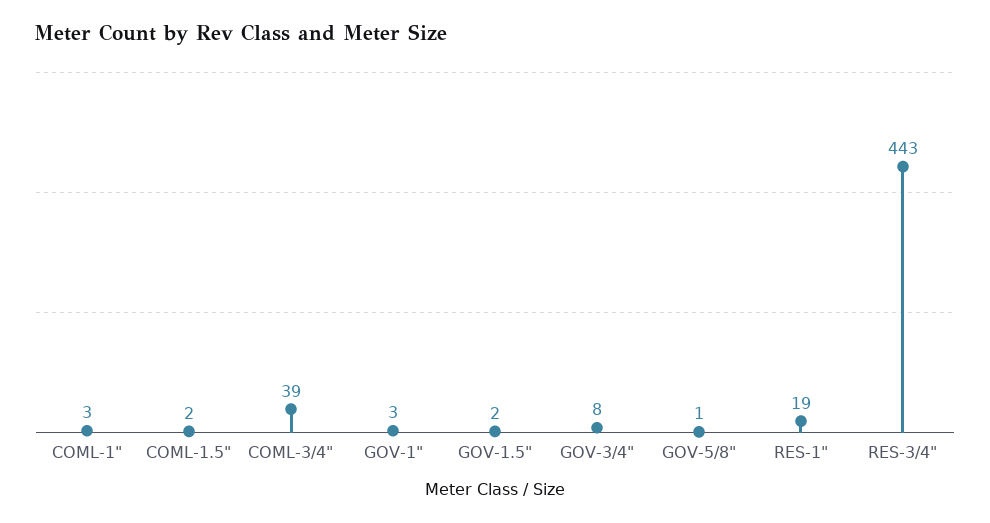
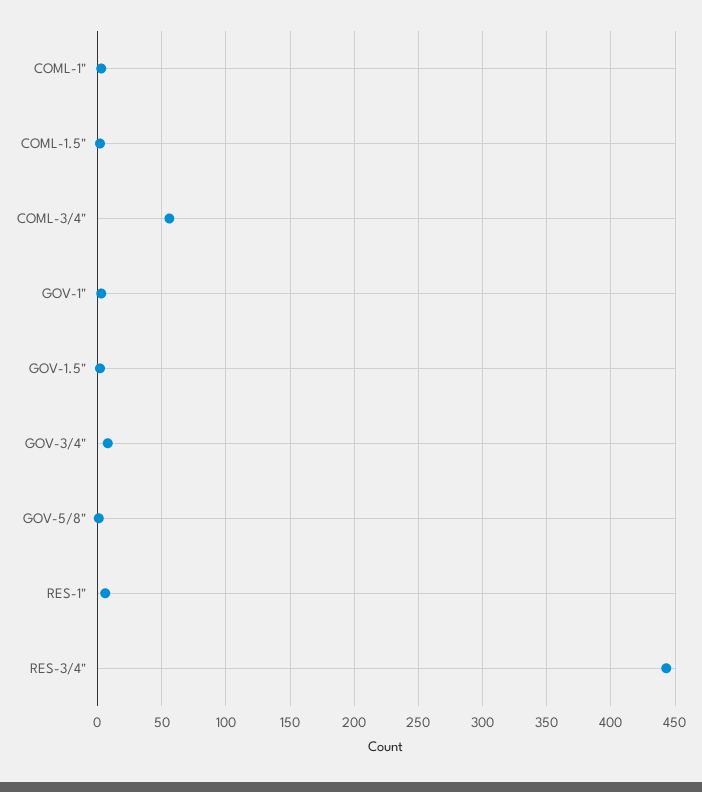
COML-3/4": 39 -> 55
RES-1": 19 -> 5

